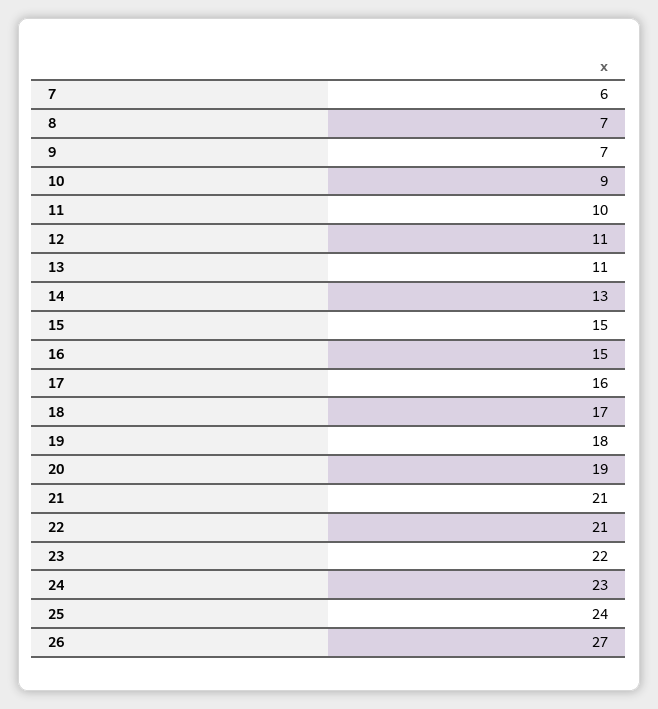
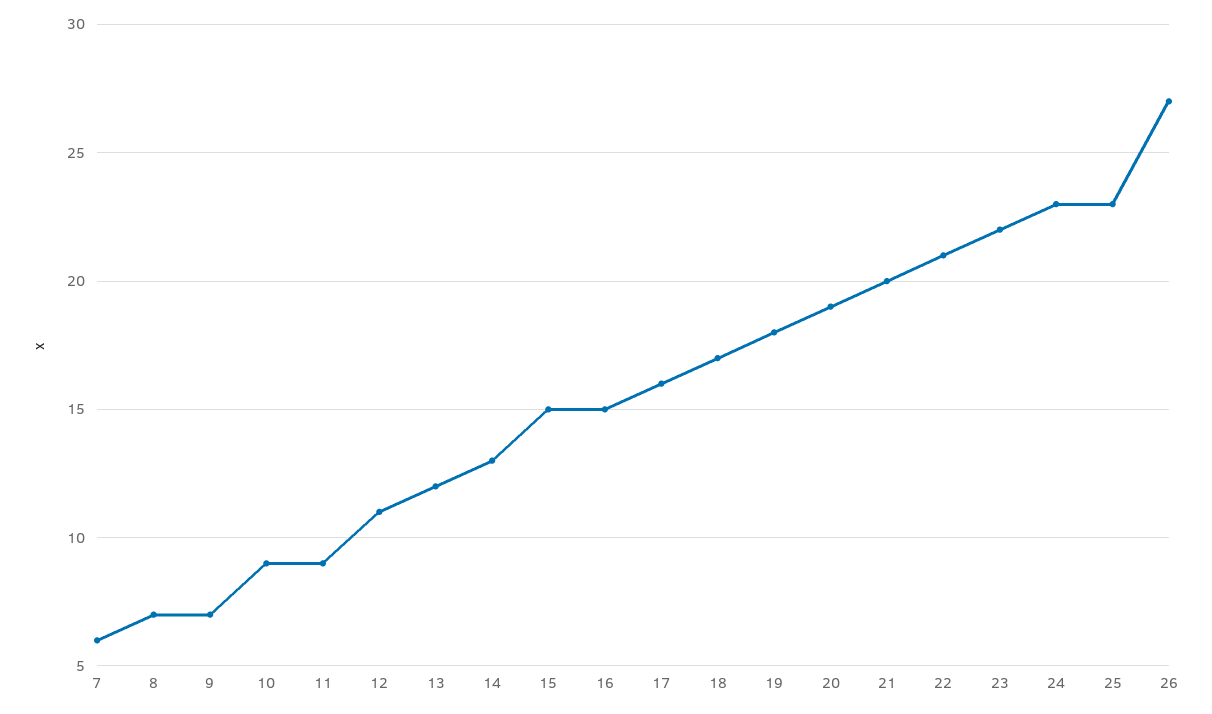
11: 10 -> 9
13: 11 -> 12
21: 21 -> 20
25: 24 -> 23

